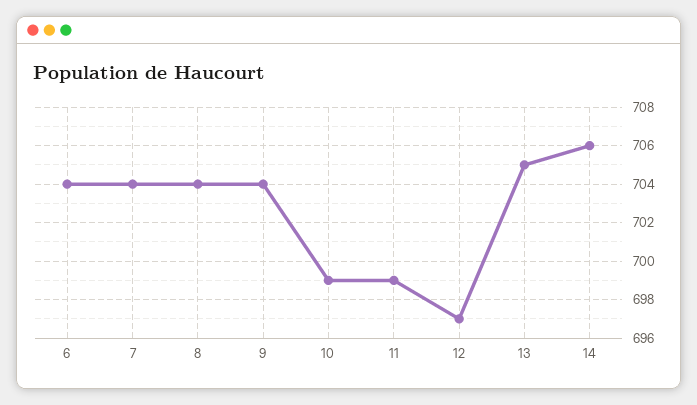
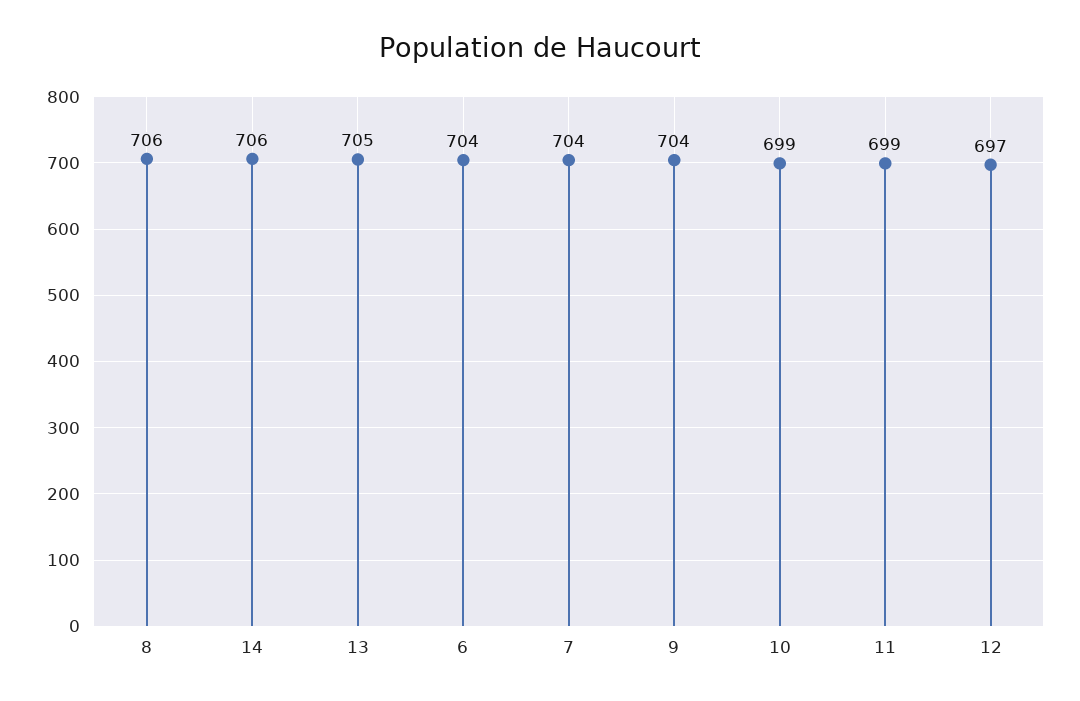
8: 704 -> 706

